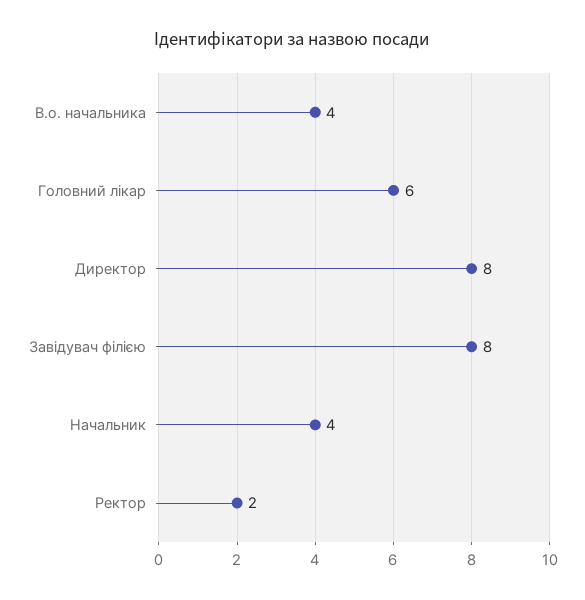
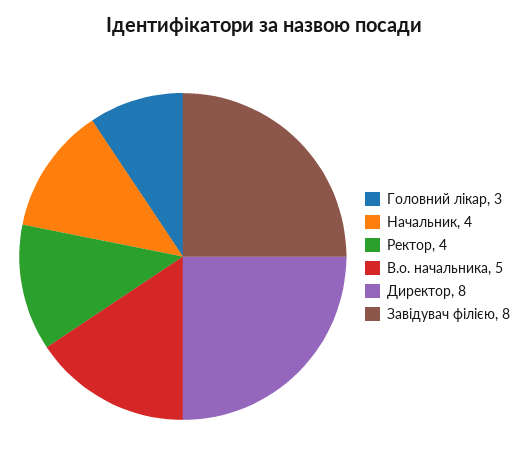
В.о. начальника: 4 -> 5
Головний лікар: 6 -> 3
Ректор: 2 -> 4

